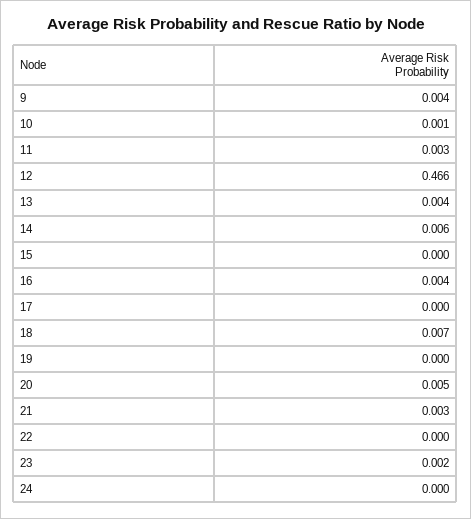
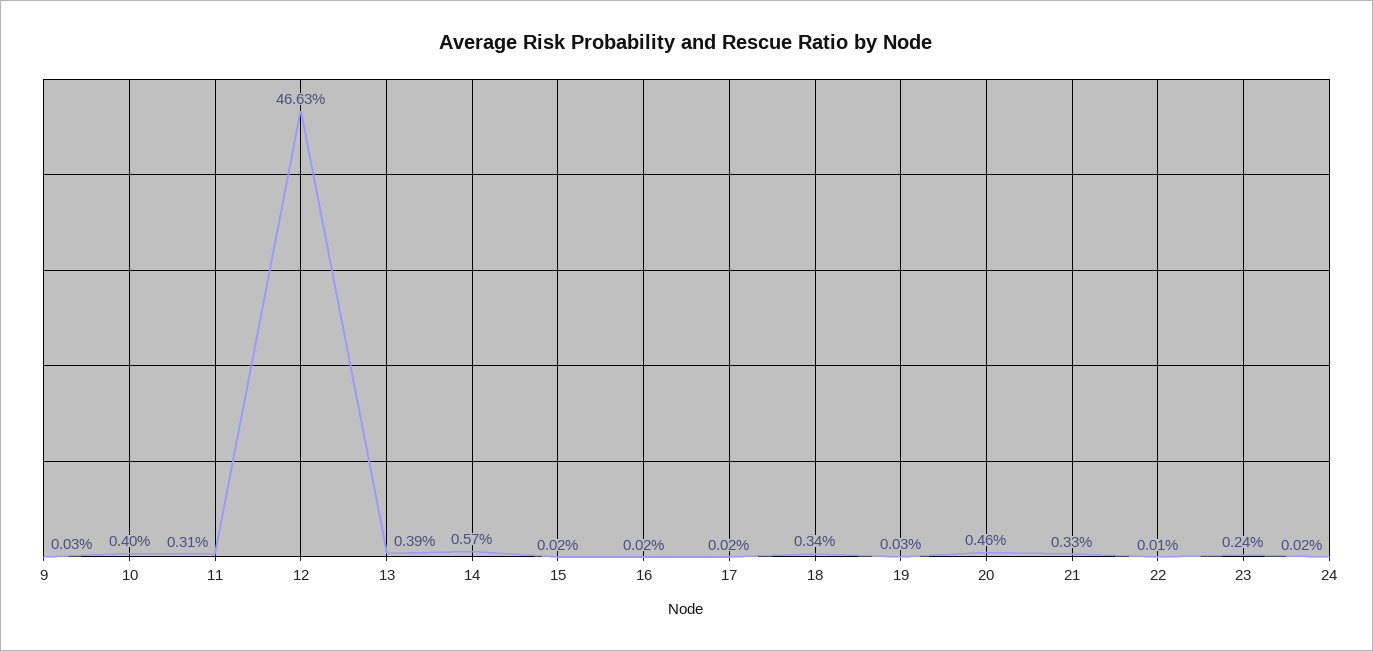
9: 0.004 -> 0.0003
10: 0.001 -> 0.004
16: 0.004 -> 0.0002
18: 0.007 -> 0.0034

